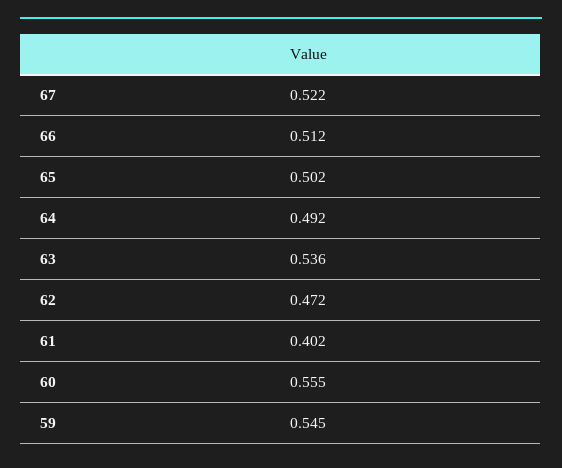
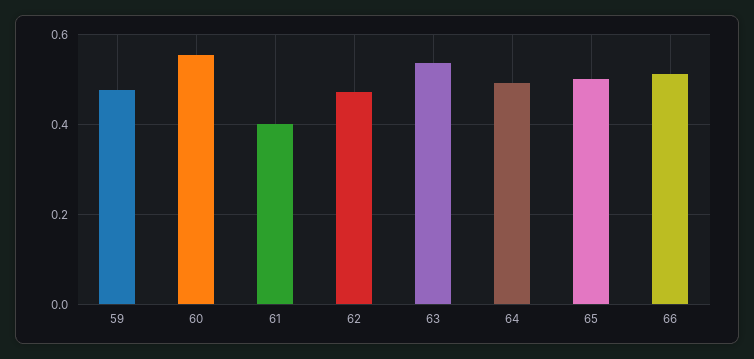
67: 0.522 -> none
59: 0.545 -> 0.48

